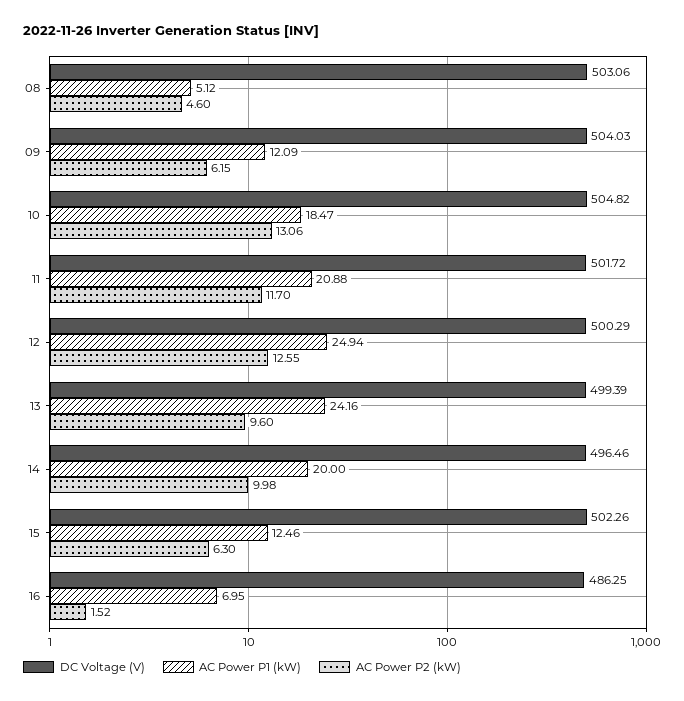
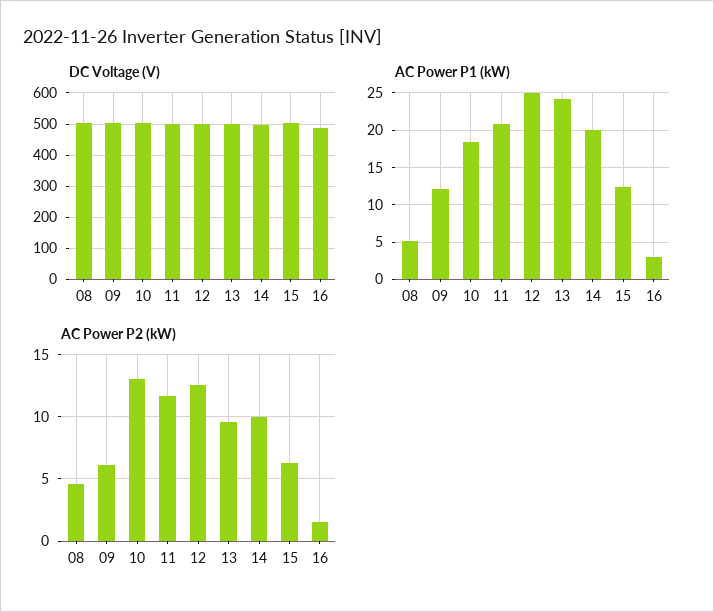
AC Power P1 (kW), 16: 6.95 -> 3

